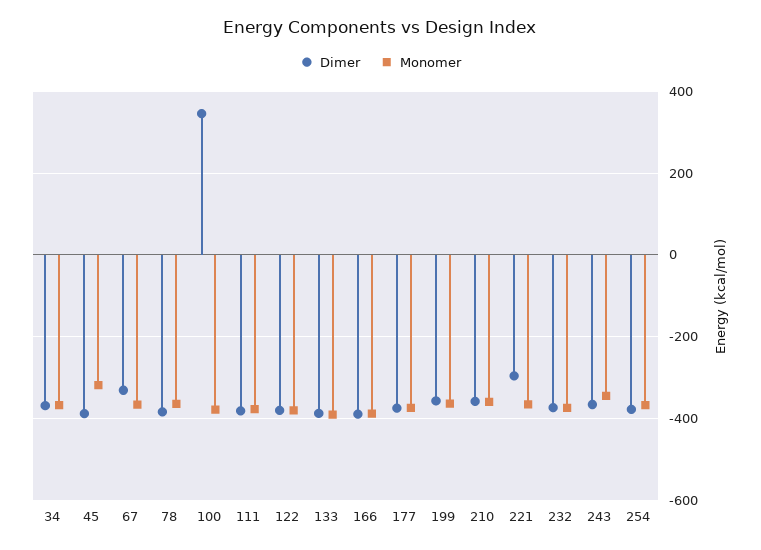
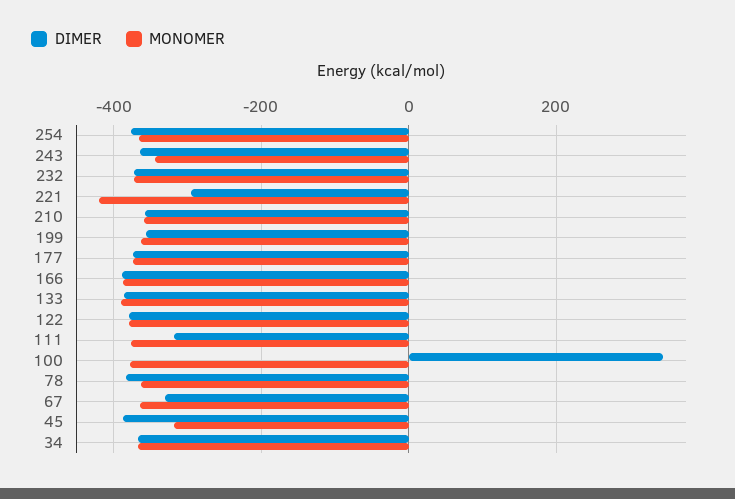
Dimer, 111: -380 -> -320
Monomer, 221: -360 -> -420

